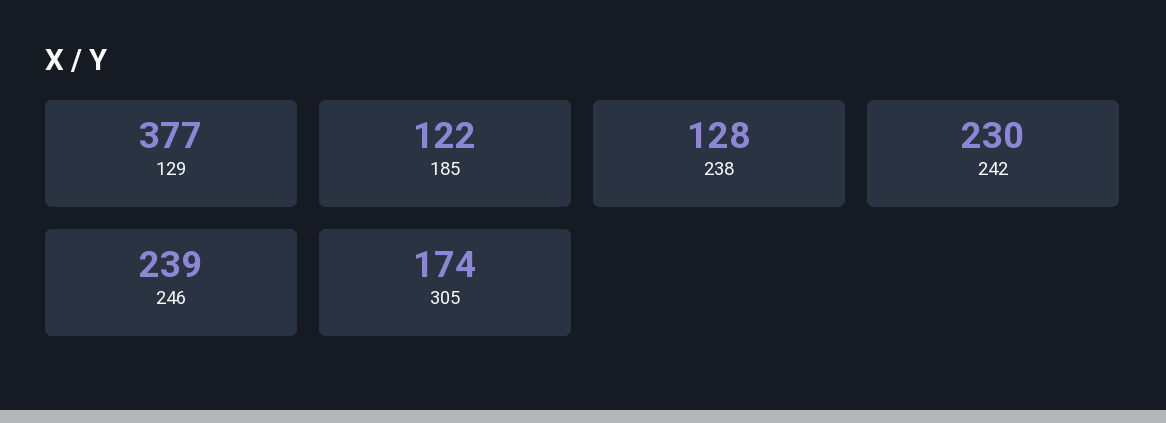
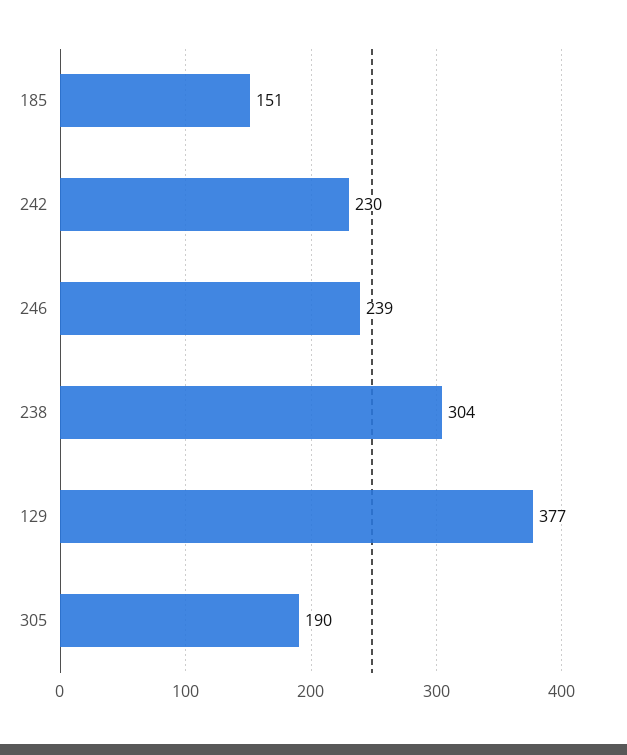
185: 122 -> 151
238: 128 -> 304
305: 174 -> 190

